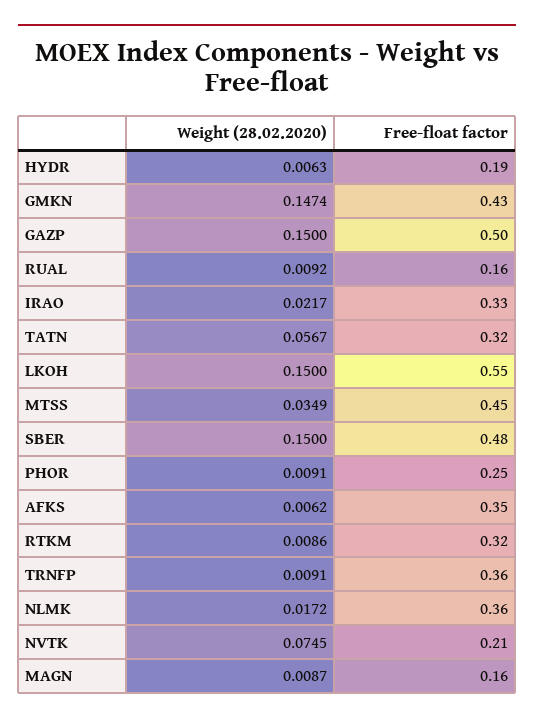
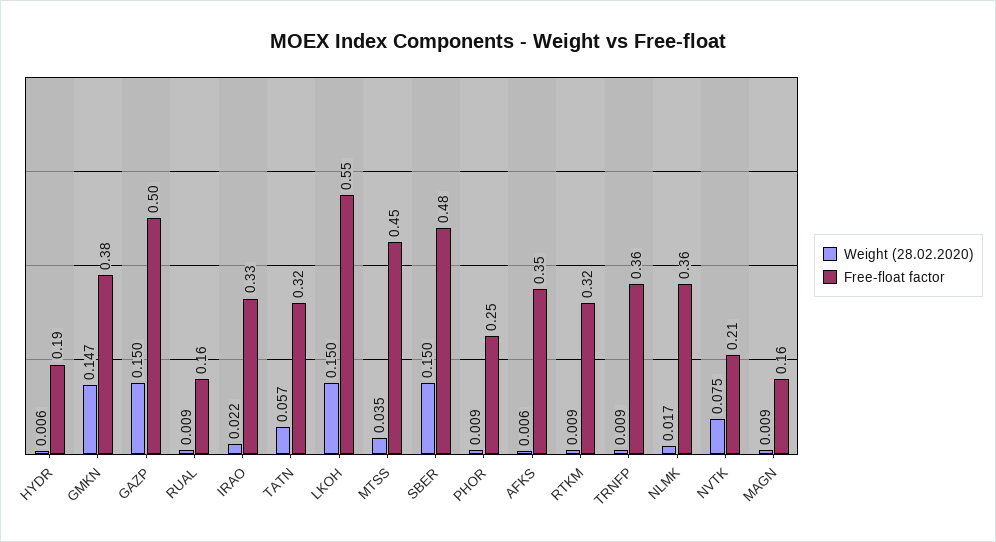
Free-float factor, GMKN: 0.43 -> 0.38

